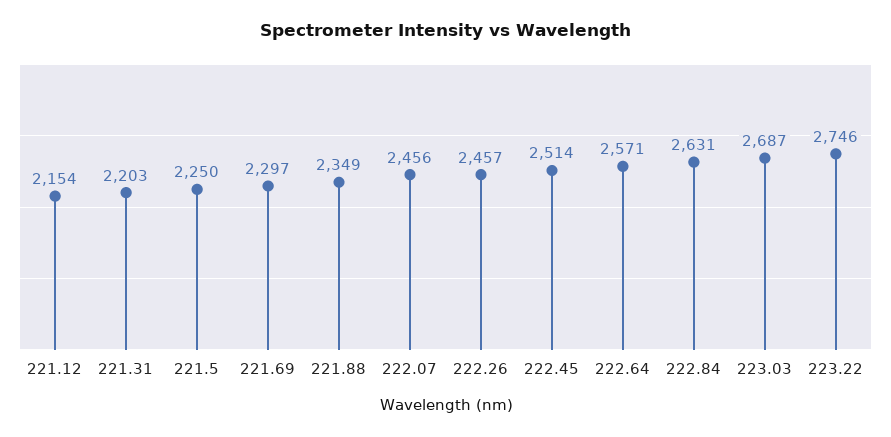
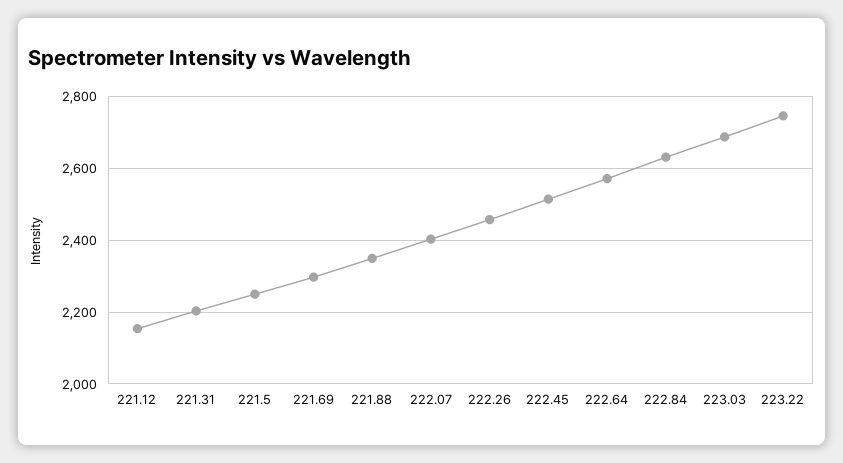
222.07: 2456 -> 2400

